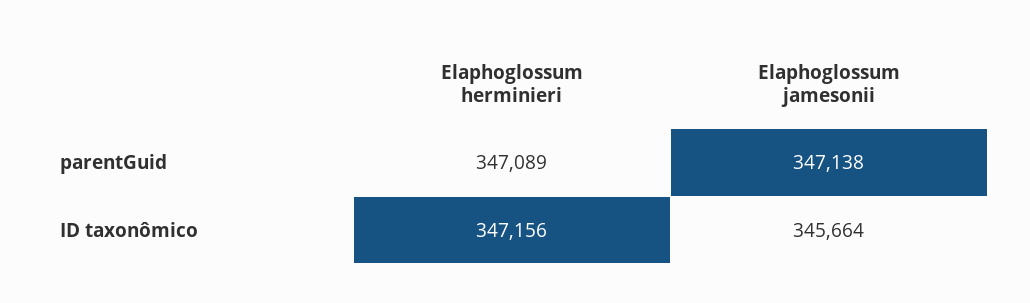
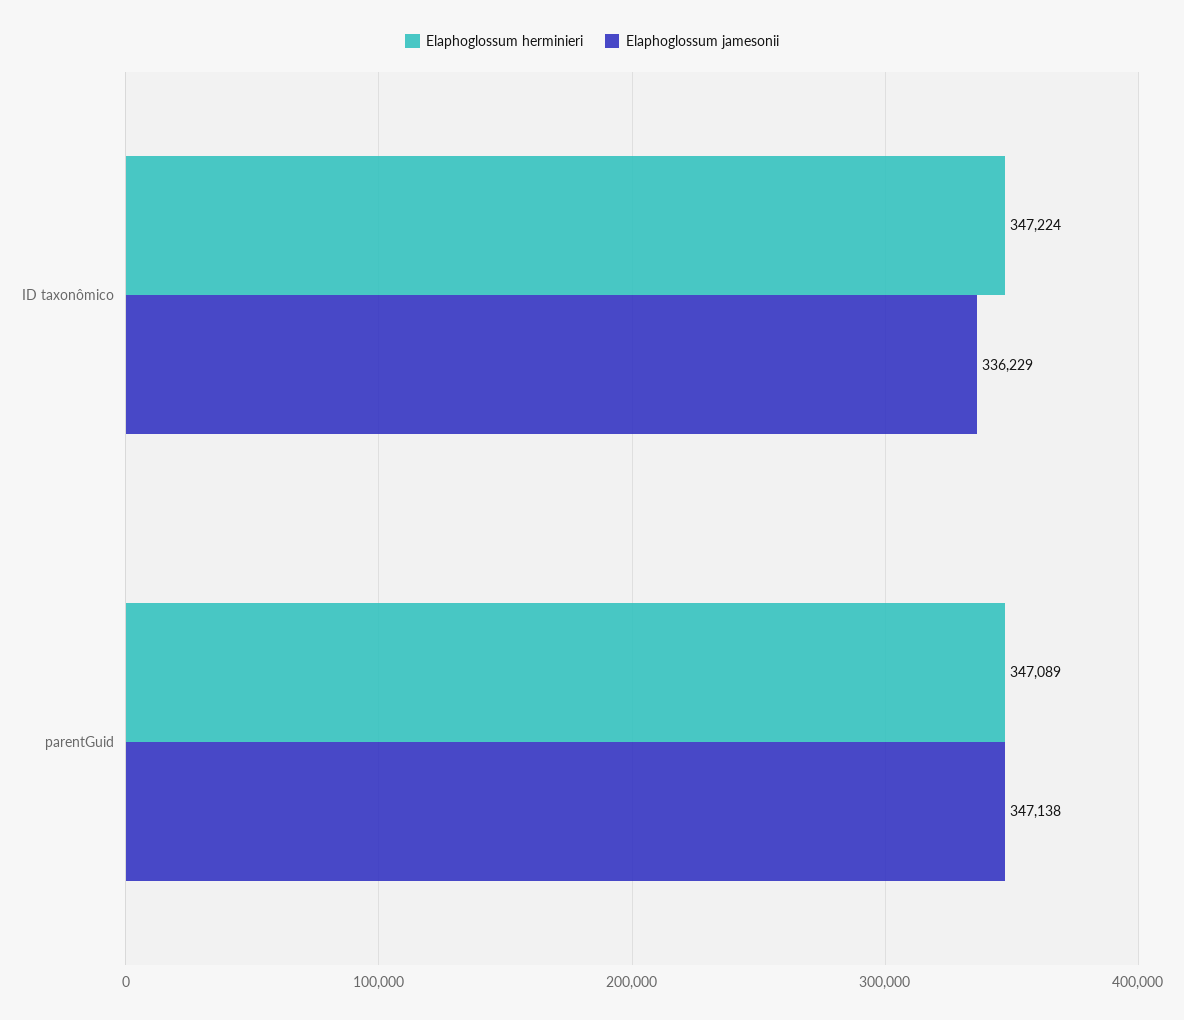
Elaphoglossum herminieri, ID taxonômico: 347156 -> 347224
Elaphoglossum jamesonii, ID taxonômico: 345664 -> 336229

